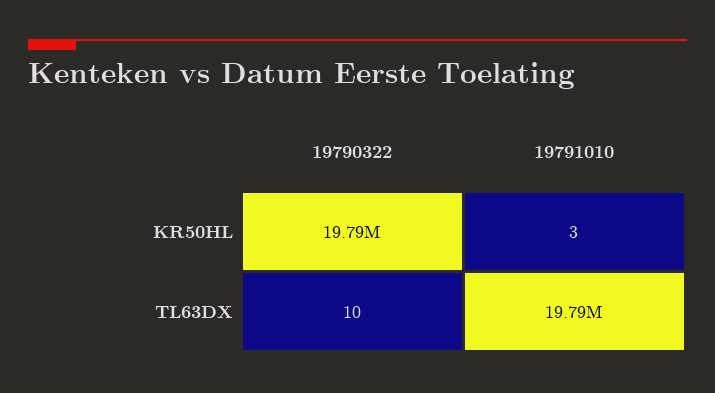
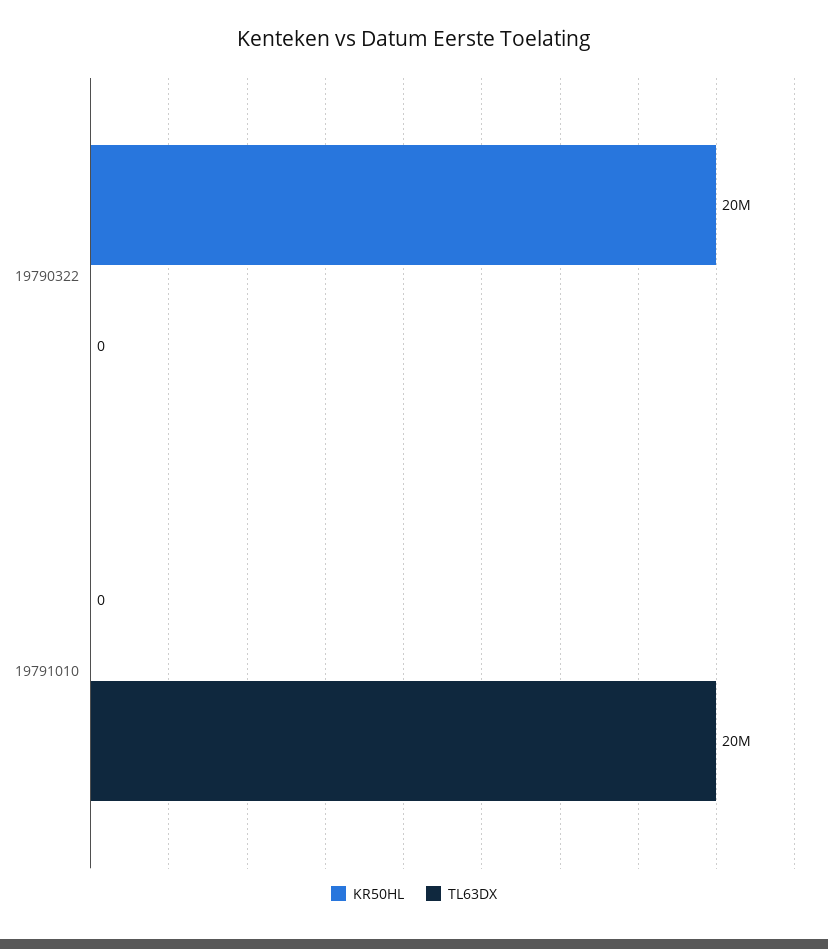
KR50HL, 19791010: 3 -> 0
TL63DX, 19790322: 10 -> 0

